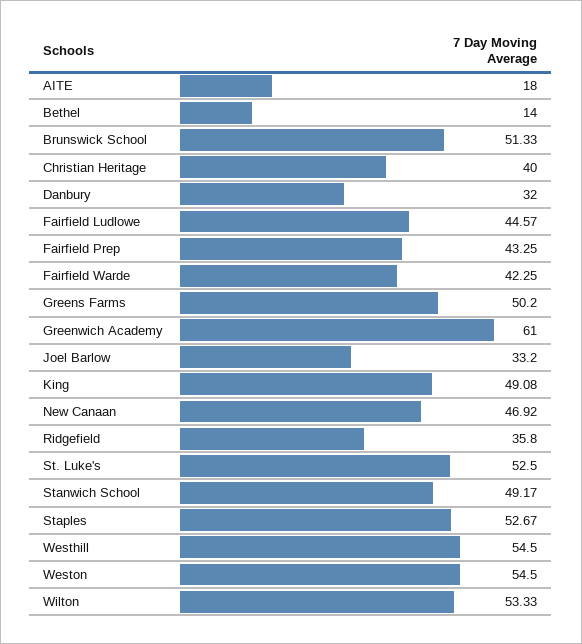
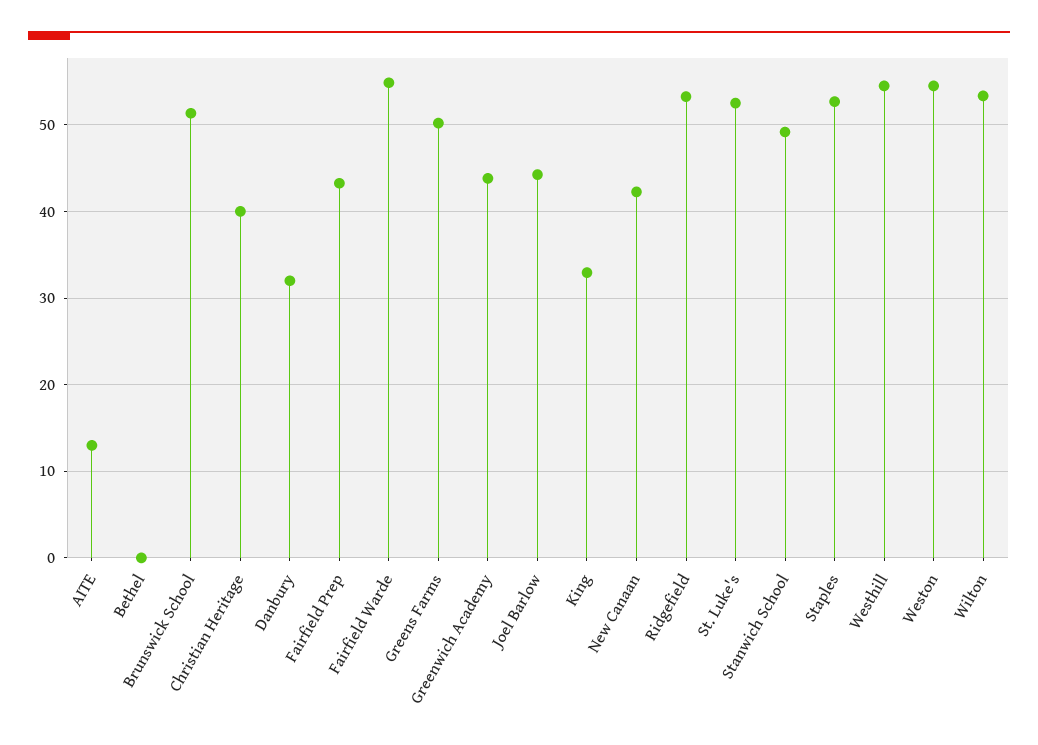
AITE: 18 -> 13
Bethel: 14 -> 0
Fairfield Ludlowe: 44.57 -> none
Fairfield Warde: 42.25 -> 55
Greenwich Academy: 61 -> 44
Joel Barlow: 33.2 -> 44
King: 49.08 -> 33
New Canaan: 46.92 -> 42
Ridgefield: 35.8 -> 53

